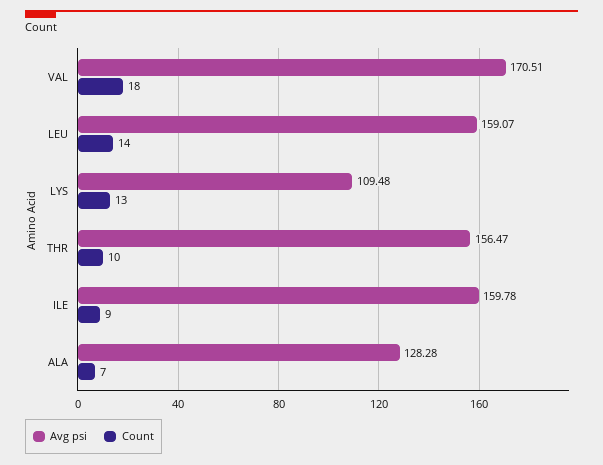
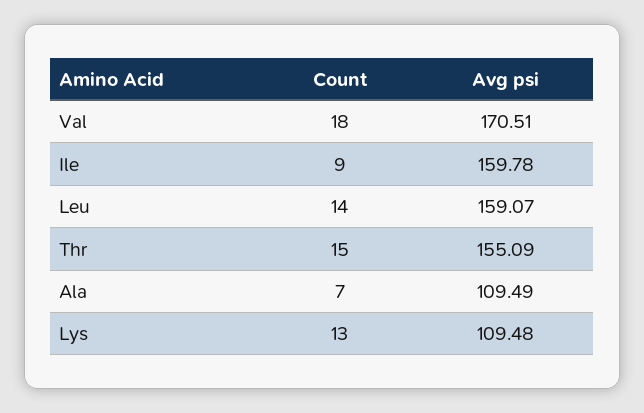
Avg psi, THR: 156.47 -> 155.09
Count, THR: 10 -> 15
Avg psi, ALA: 128.28 -> 109.49

